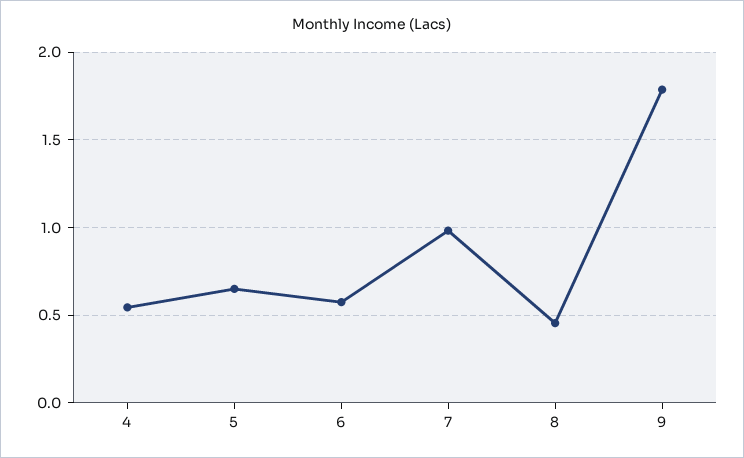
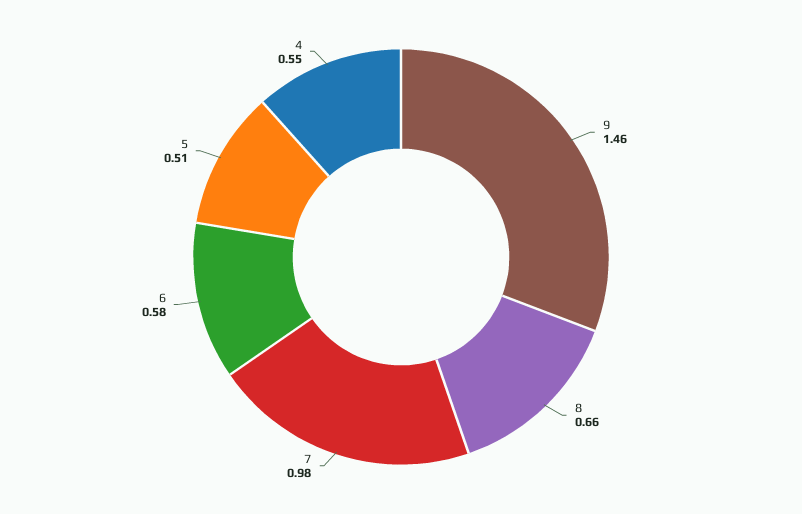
5: 0.65 -> 0.51
8: 0.45 -> 0.66
9: 1.8 -> 1.46

